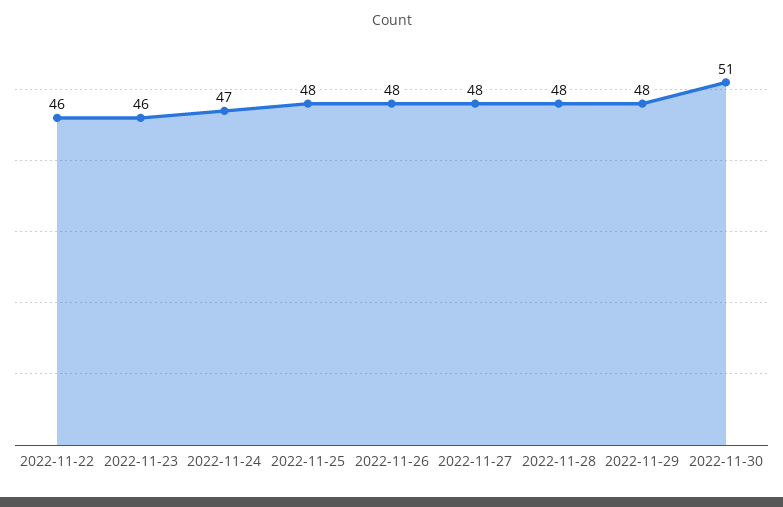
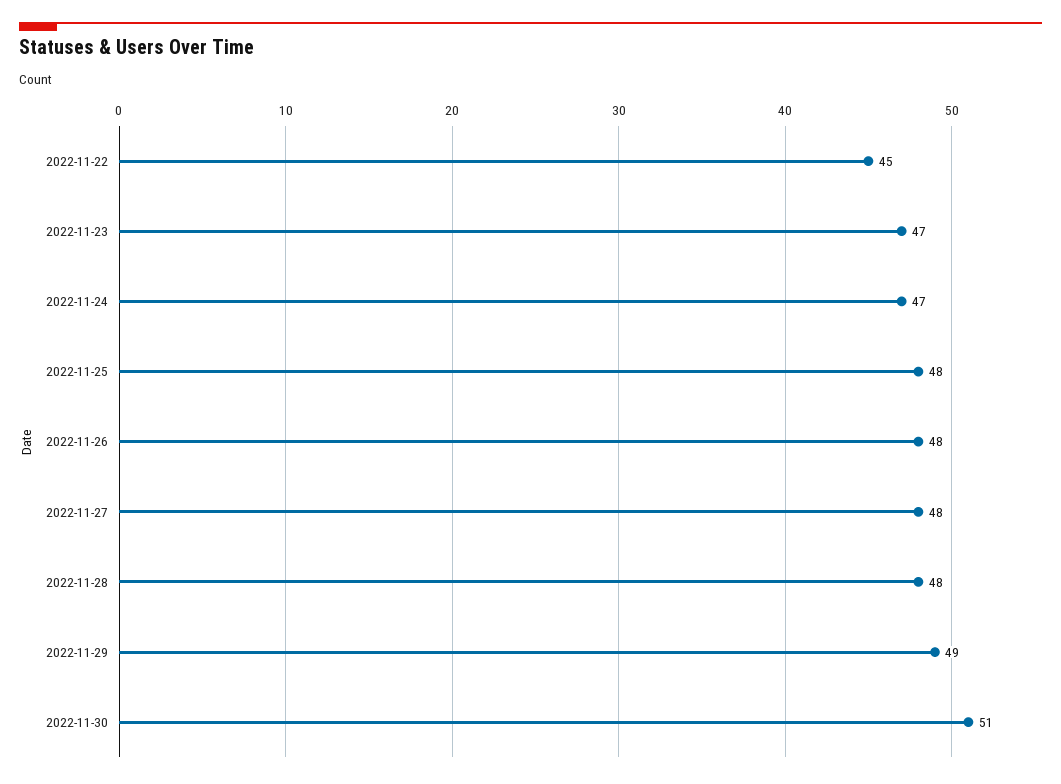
2022-11-22: 46 -> 45
2022-11-23: 46 -> 47
2022-11-29: 48 -> 49

